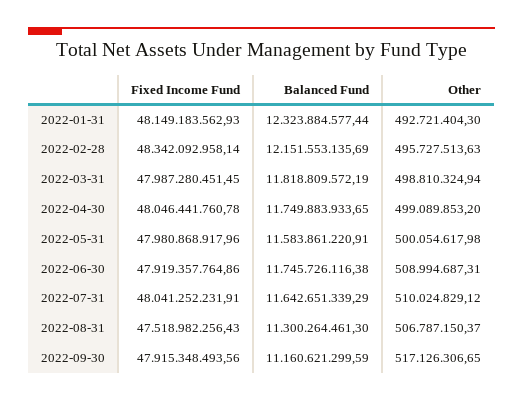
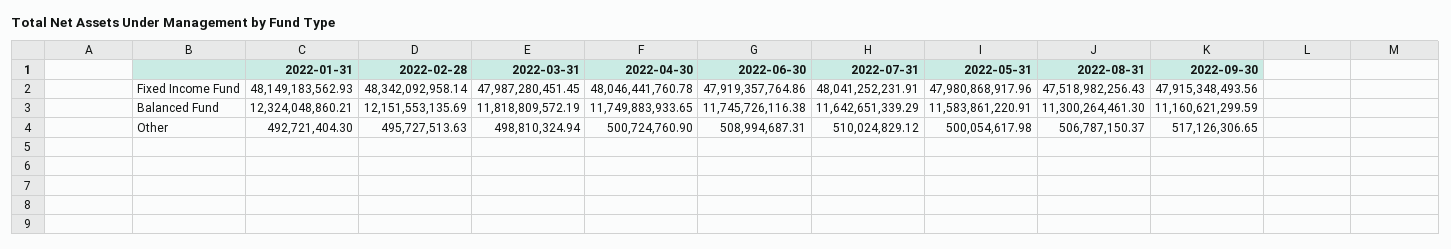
Balanced Fund, 2022-01-31: 12323884577.44 -> 12324048860.21
Other, 2022-04-30: 499089853.2 -> 500724760.9

